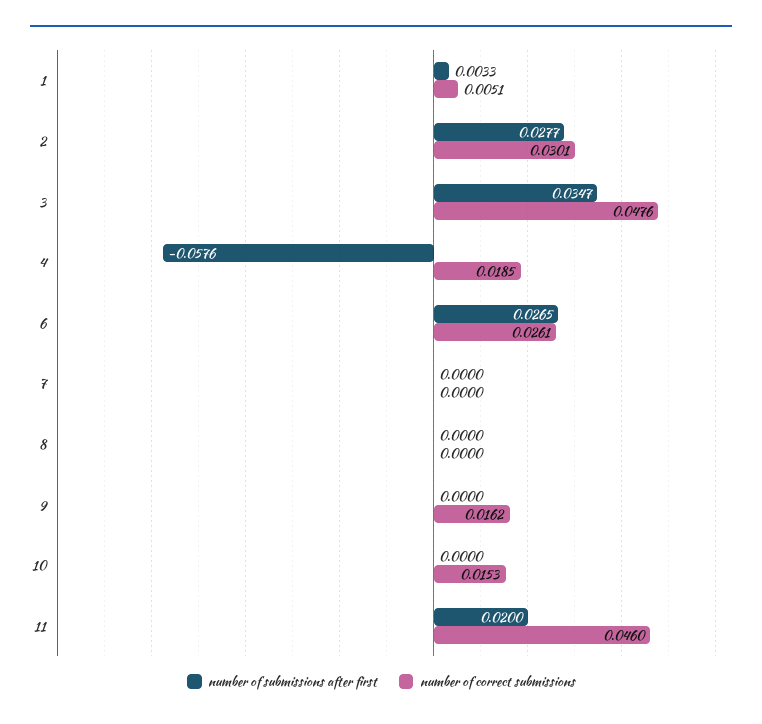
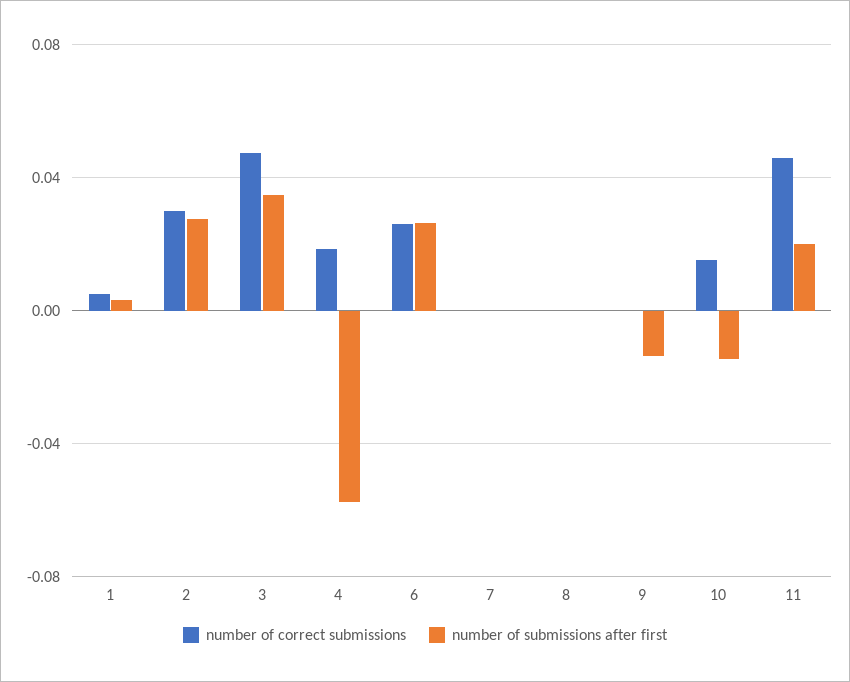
number of submissions after first, 9: 0 -> -0.015
number of correct submissions, 9: 0.0162 -> 0
number of submissions after first, 10: 0 -> -0.015

